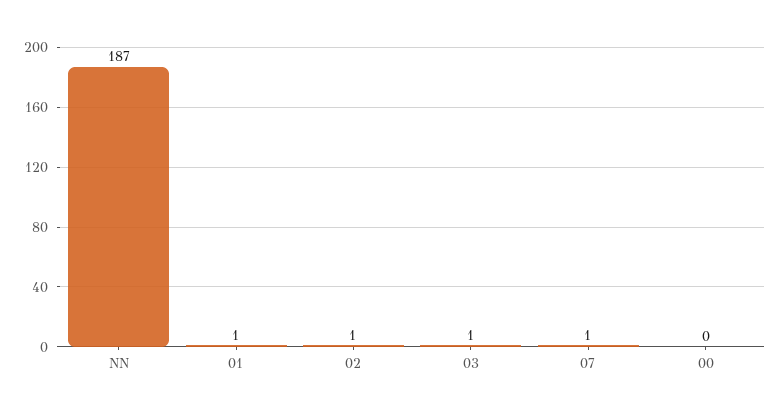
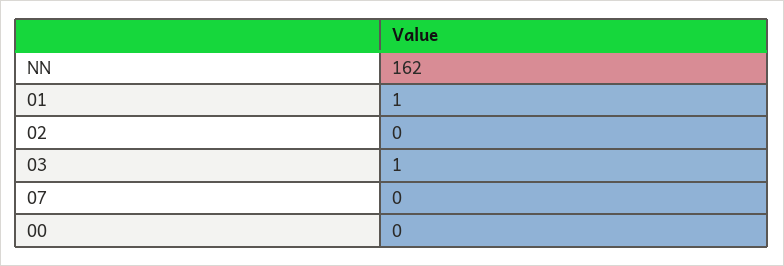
NN: 187 -> 162
02: 1 -> 0
07: 1 -> 0

